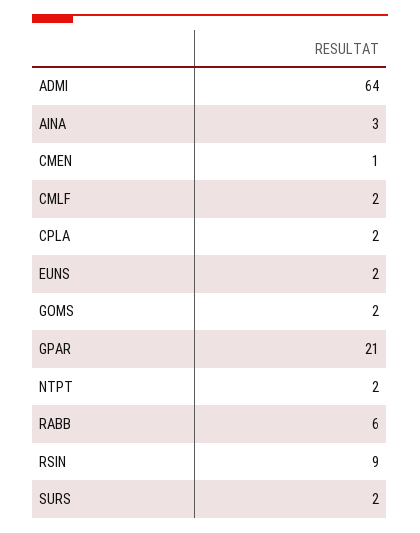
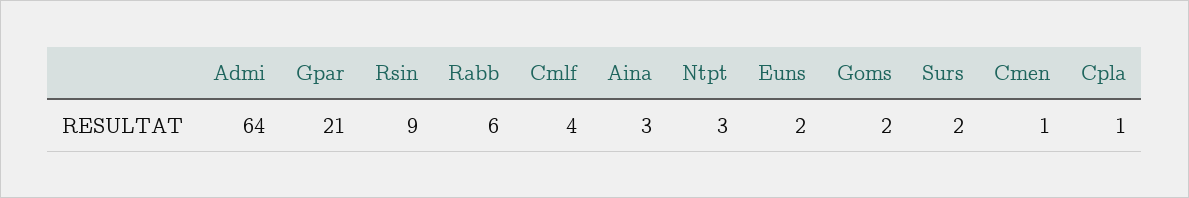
CMLF: 2 -> 4
CPLA: 2 -> 1
NTPT: 2 -> 3

